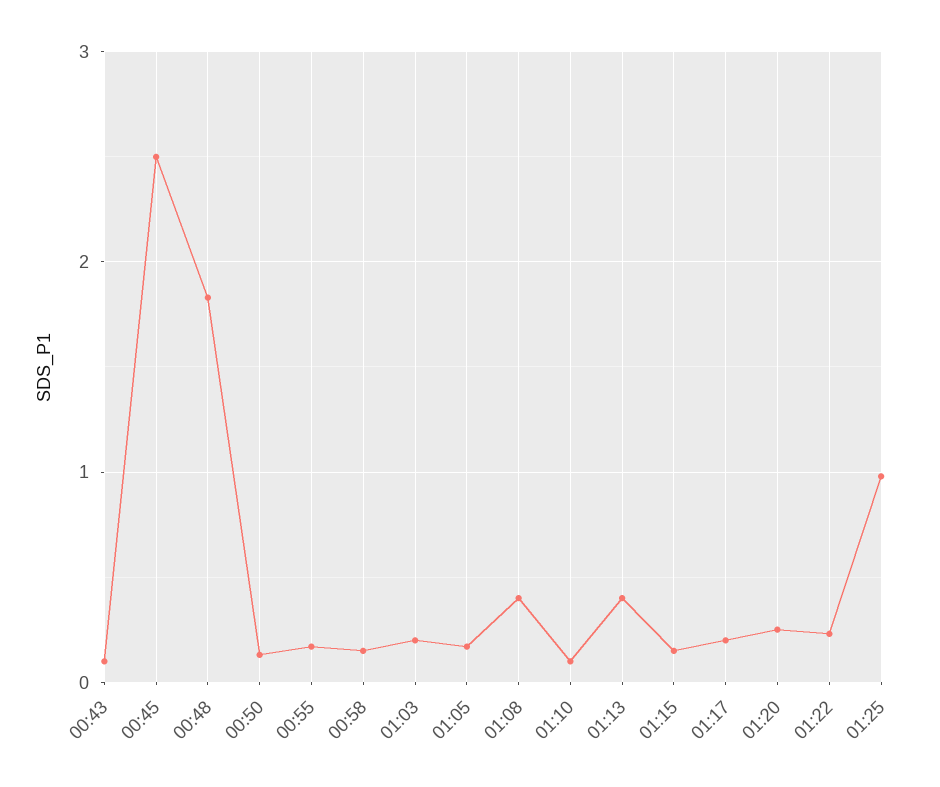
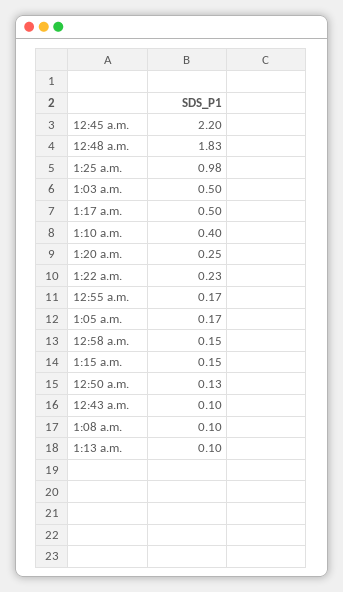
00:45: 2.5 -> 2.2
01:03: 0.2 -> 0.5
01:08: 0.4 -> 0.1
01:10: 0.1 -> 0.4
01:13: 0.4 -> 0.1
01:17: 0.2 -> 0.5

